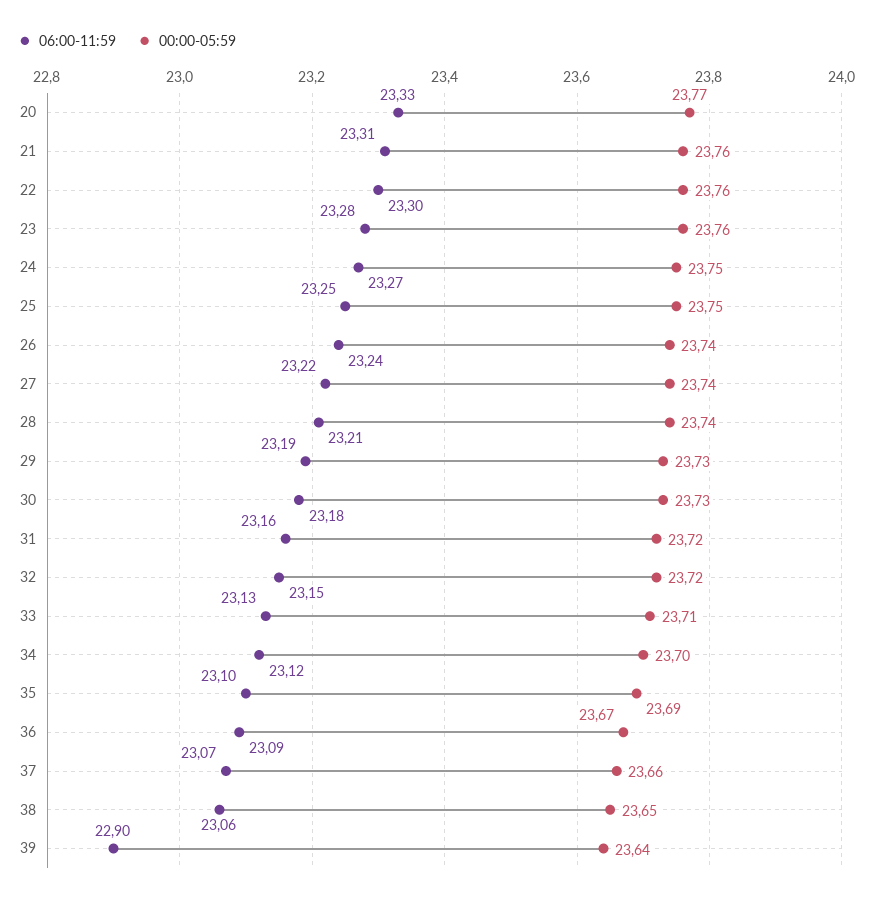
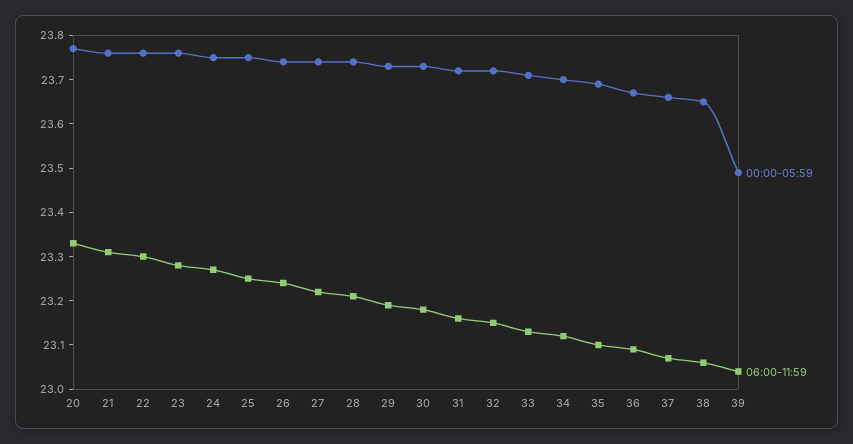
06:00-11:59, 39: 22.9 -> 23.05
00:00-05:59, 39: 23.64 -> 23.5

